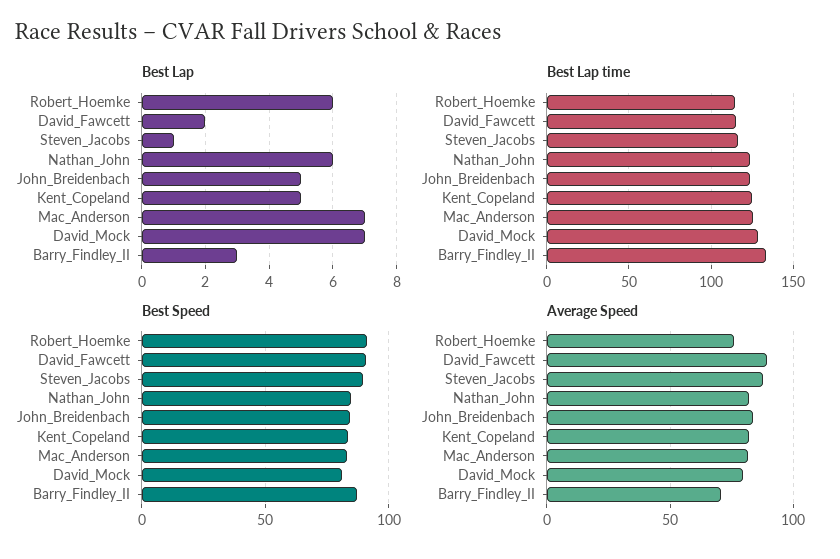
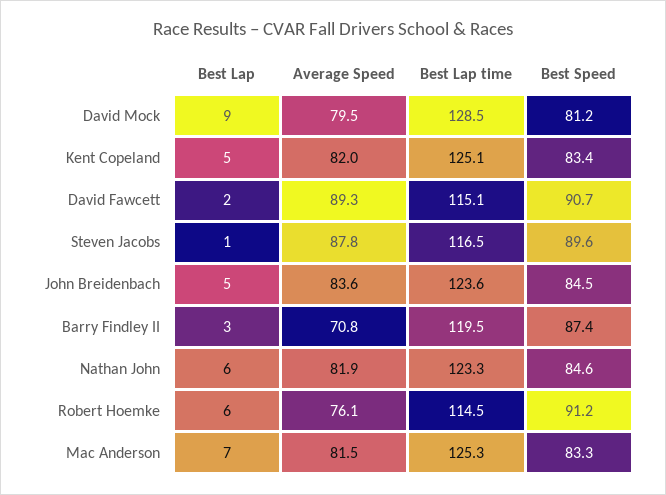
Best Lap, David_Mock: 7 -> 9
Best Lap time, Barry_Findley_II: 135 -> 119.5

